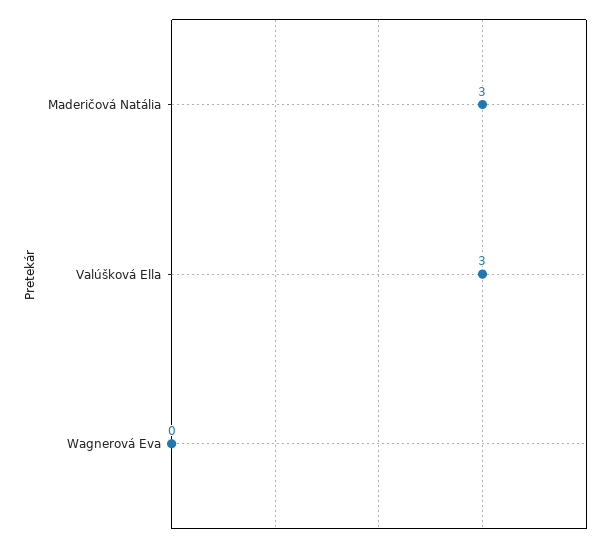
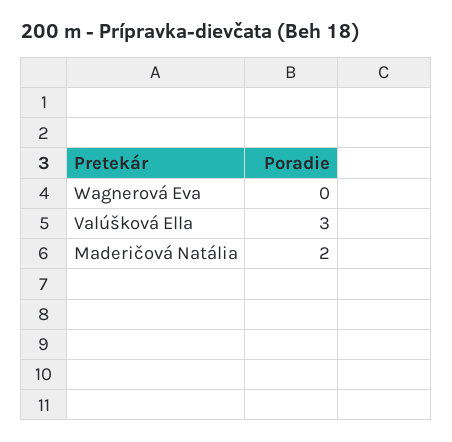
Maderičová Natália: 3 -> 2

